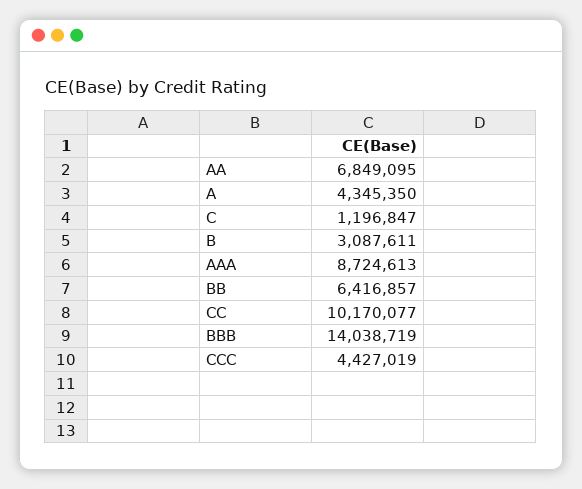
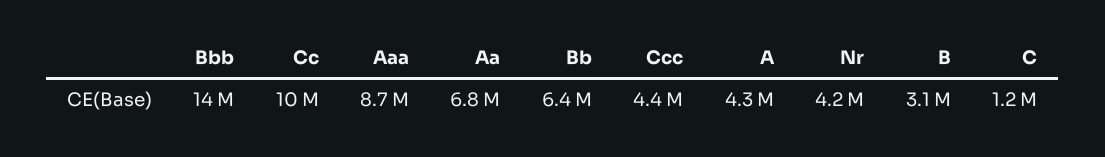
Nr: none -> 4200000

